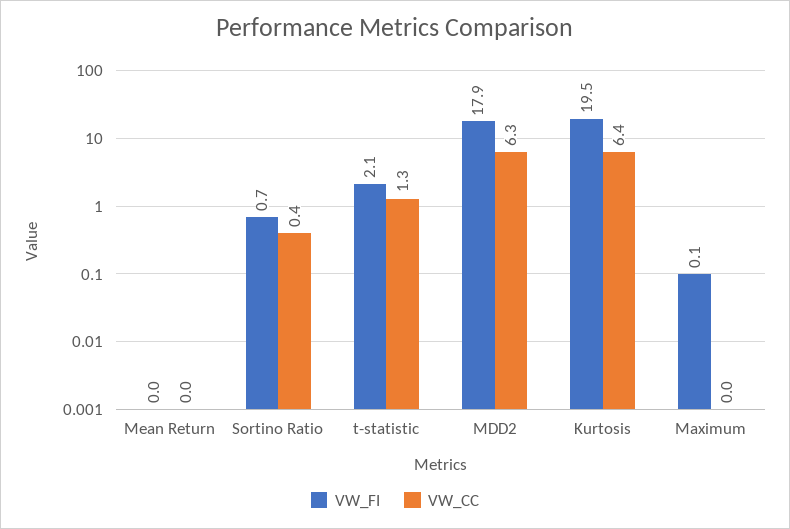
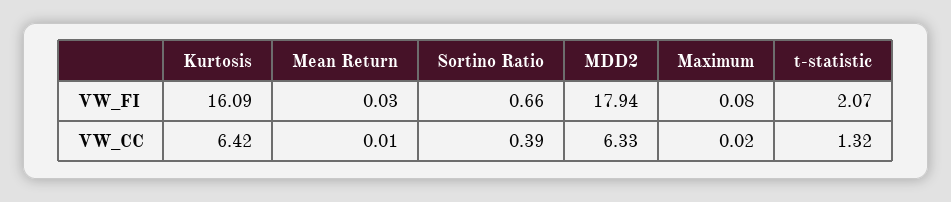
VW_FI, Kurtosis: 19.5 -> 16.09

